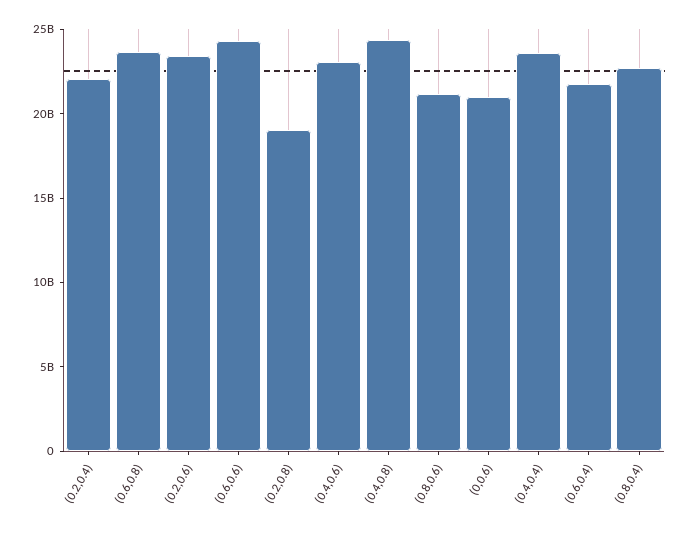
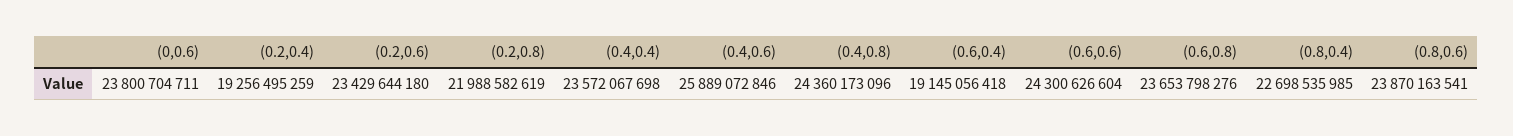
(0.2,0.4): 22000000000 -> 19256495259
(0.2,0.8): 19000000000 -> 21988582619
(0.4,0.6): 23000000000 -> 25889072846
(0.8,0.6): 21000000000 -> 23870163541
(0,0.6): 21000000000 -> 23800704711
(0.6,0.4): 22000000000 -> 19145056418

